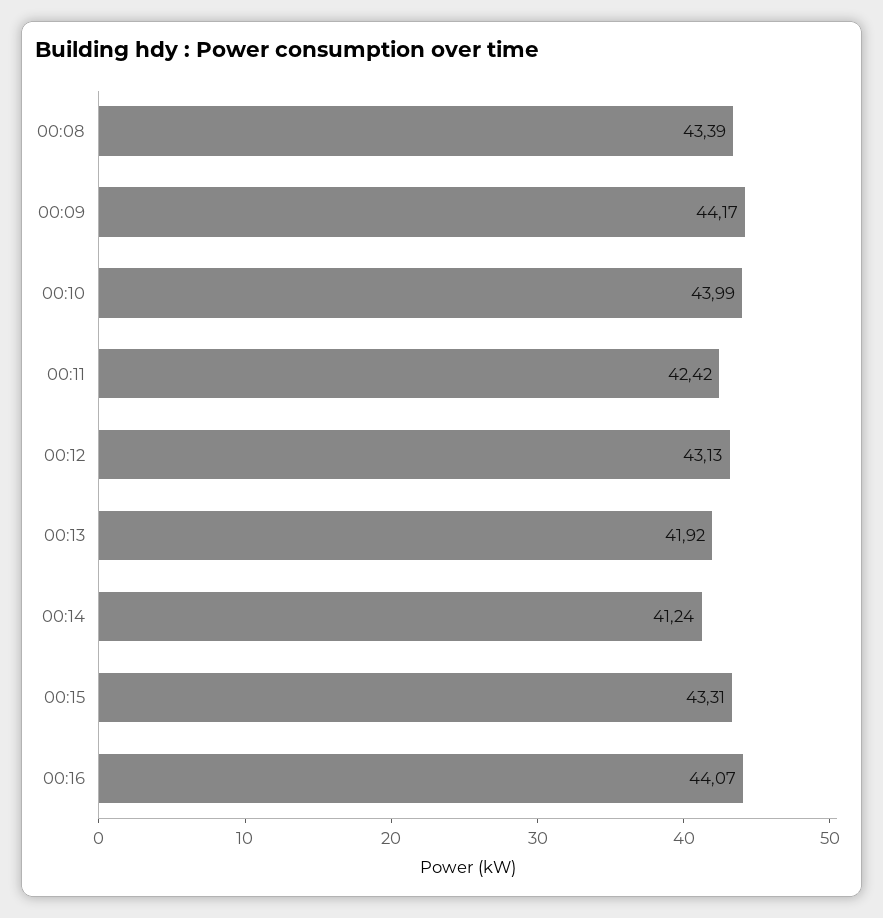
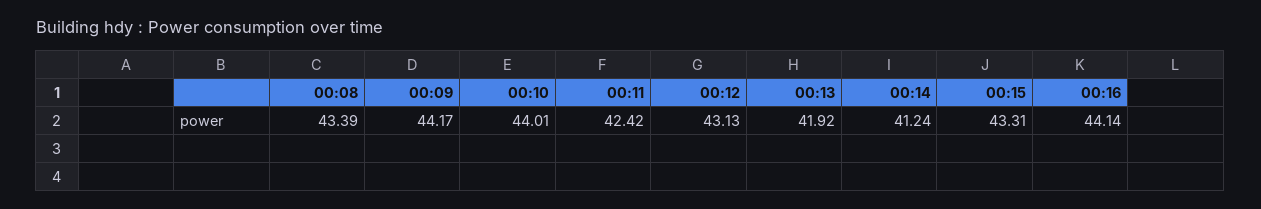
00:10: 43.99 -> 44.01
00:16: 44.07 -> 44.14

